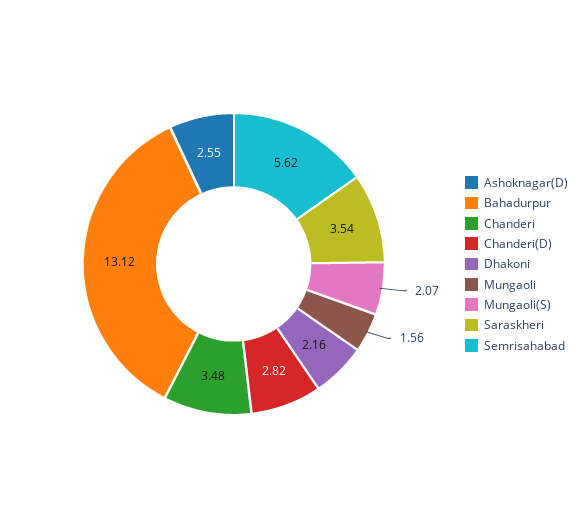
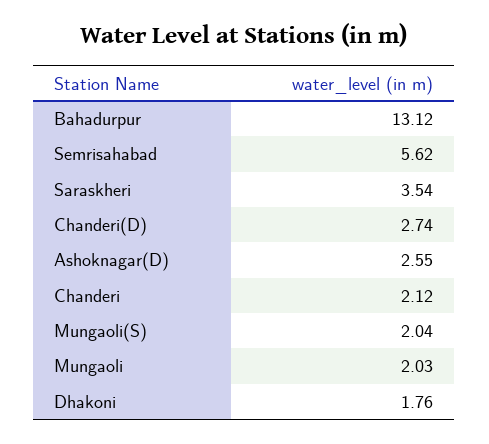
Chanderi: 3.48 -> 2.12
Chanderi(D): 2.82 -> 2.74
Dhakoni: 2.16 -> 1.76
Mungaoli: 1.56 -> 2.03
Mungaoli(S): 2.07 -> 2.04

